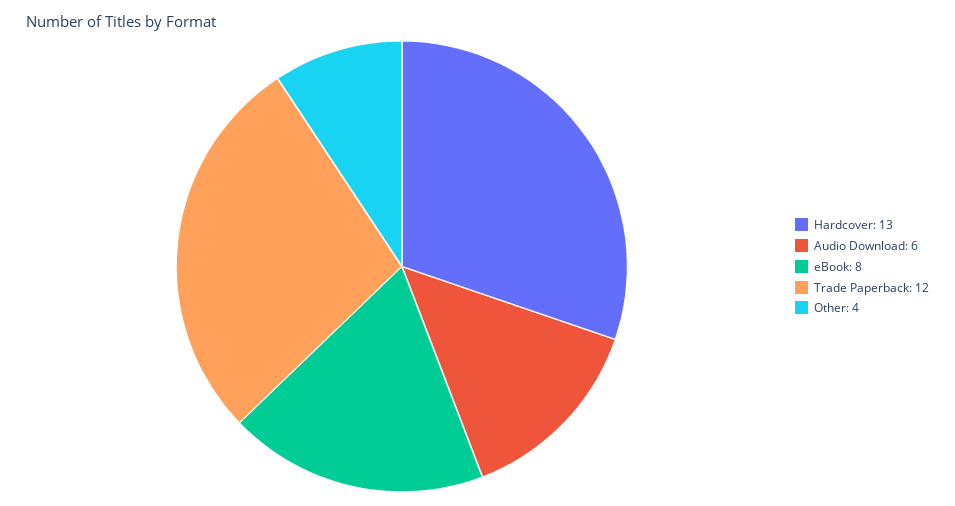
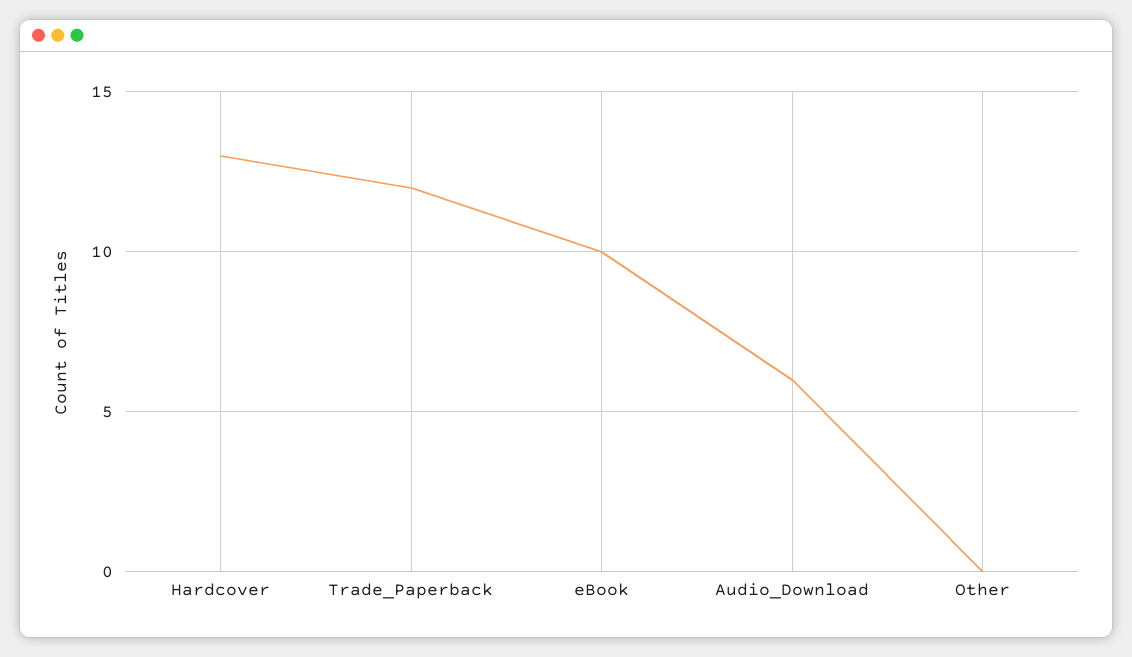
eBook: 8 -> 10
Other: 4 -> 0

